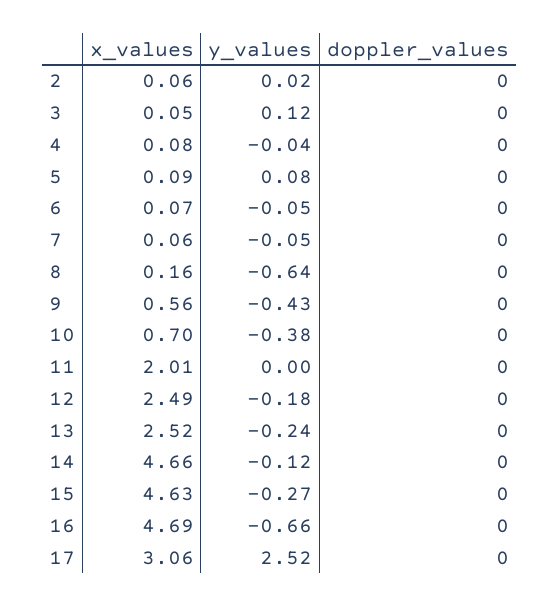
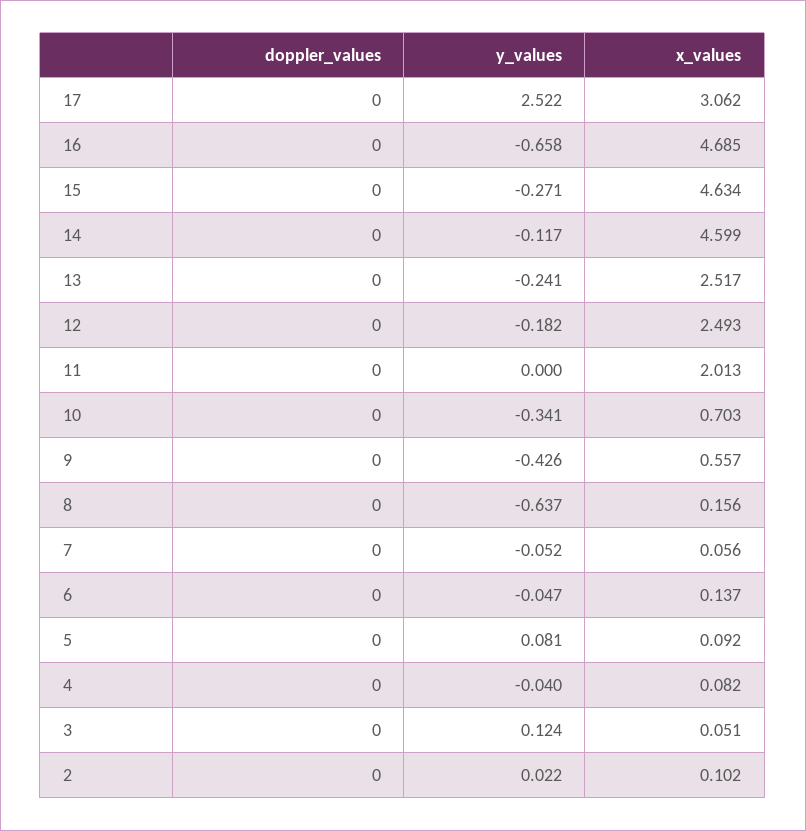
x_values, 2: 0.06 -> 0.102
x_values, 6: 0.07 -> 0.137
y_values, 10: -0.38 -> -0.341
x_values, 14: 4.66 -> 4.599

